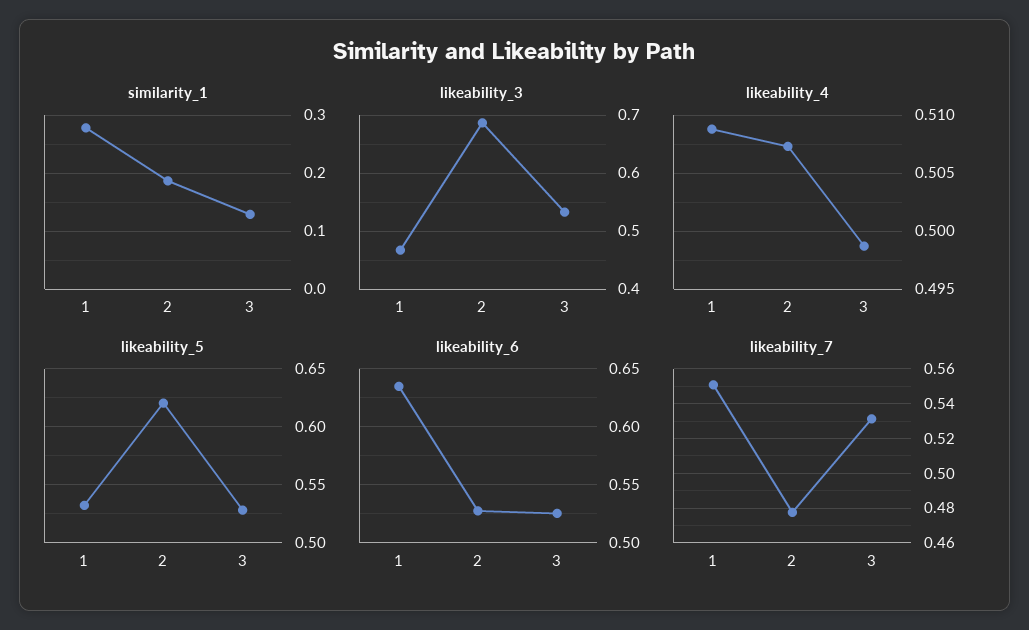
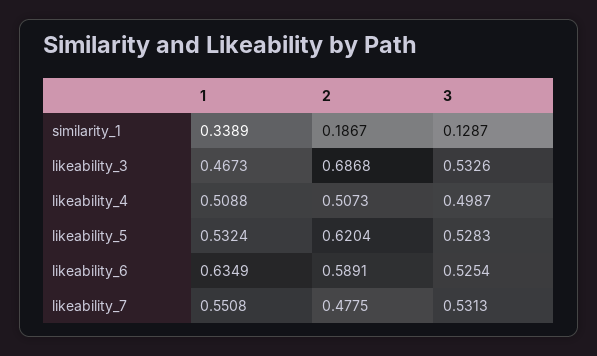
similarity_1, 1: 0.28 -> 0.3389
likeability_6, 2: 0.53 -> 0.5891

